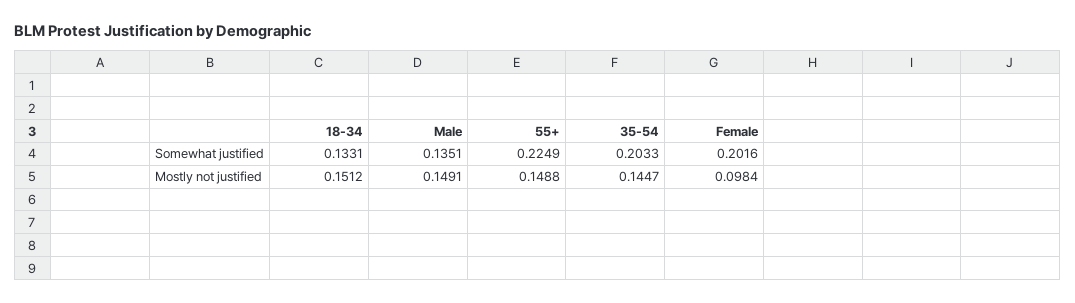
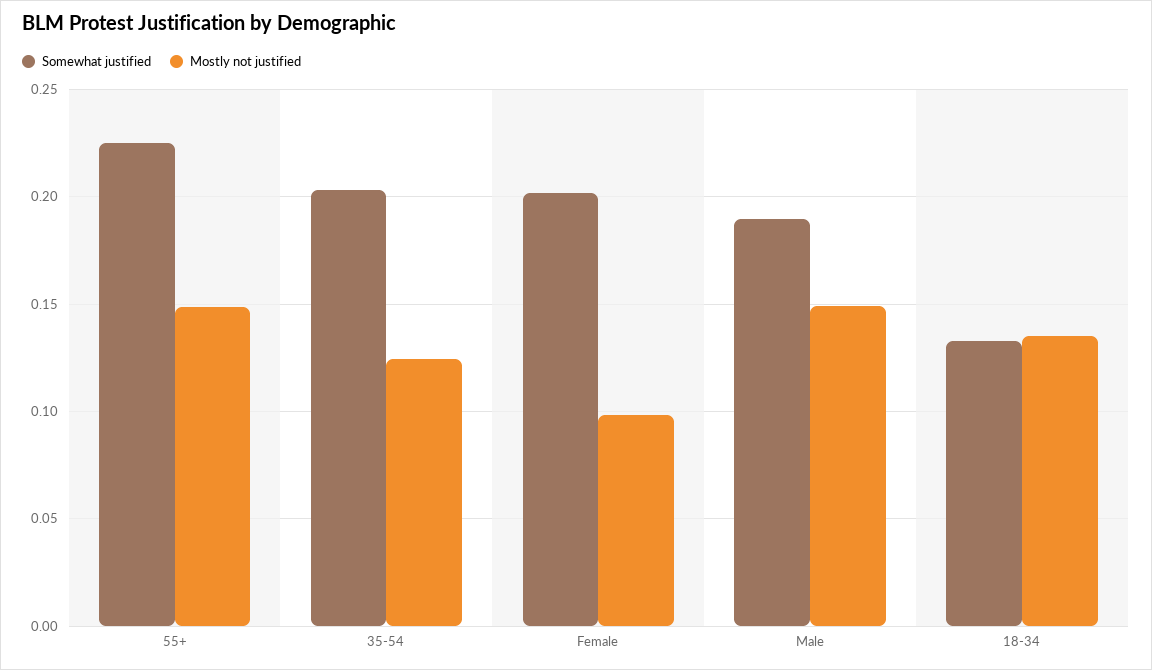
Somewhat justified, Male: 0.1351 -> 0.19
Mostly not justified, 18-34: 0.1512 -> 0.135
Mostly not justified, 35-54: 0.1447 -> 0.125

